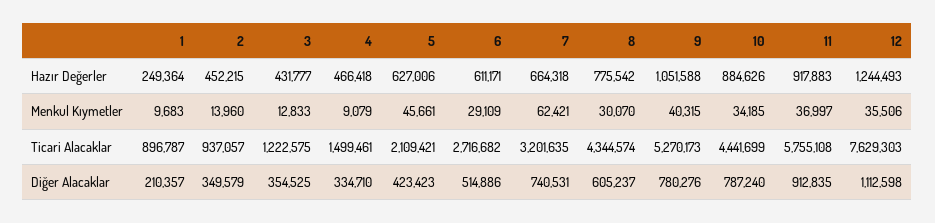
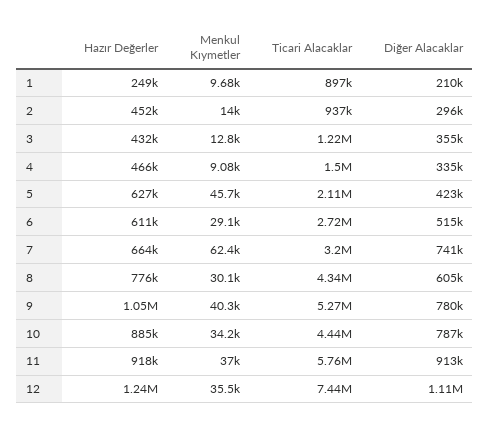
12, Ticari Alacaklar: 7629303 -> 7440000
2, Diğer Alacaklar: 349579 -> 296000

